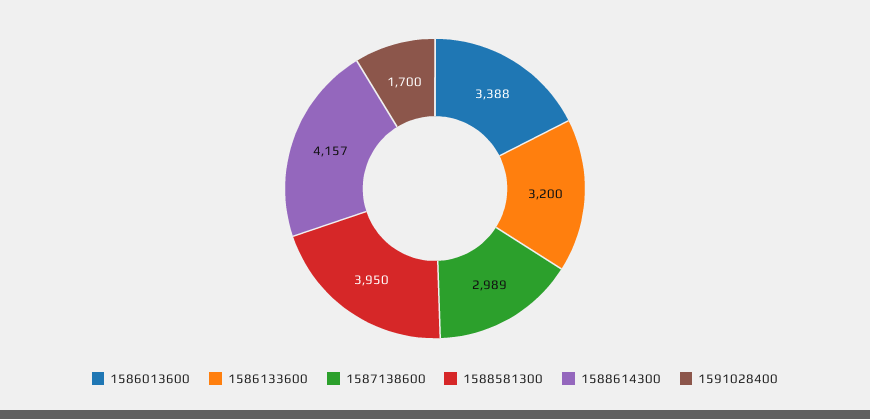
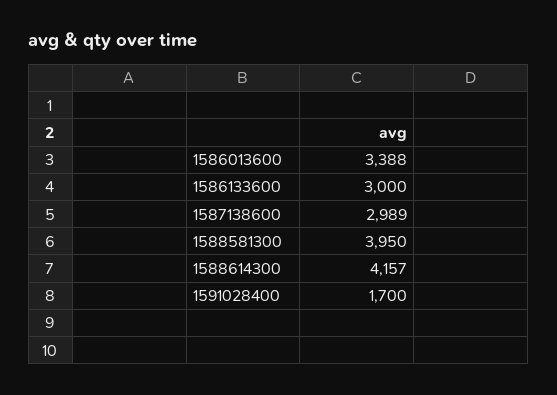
1586133600: 3200 -> 3000

